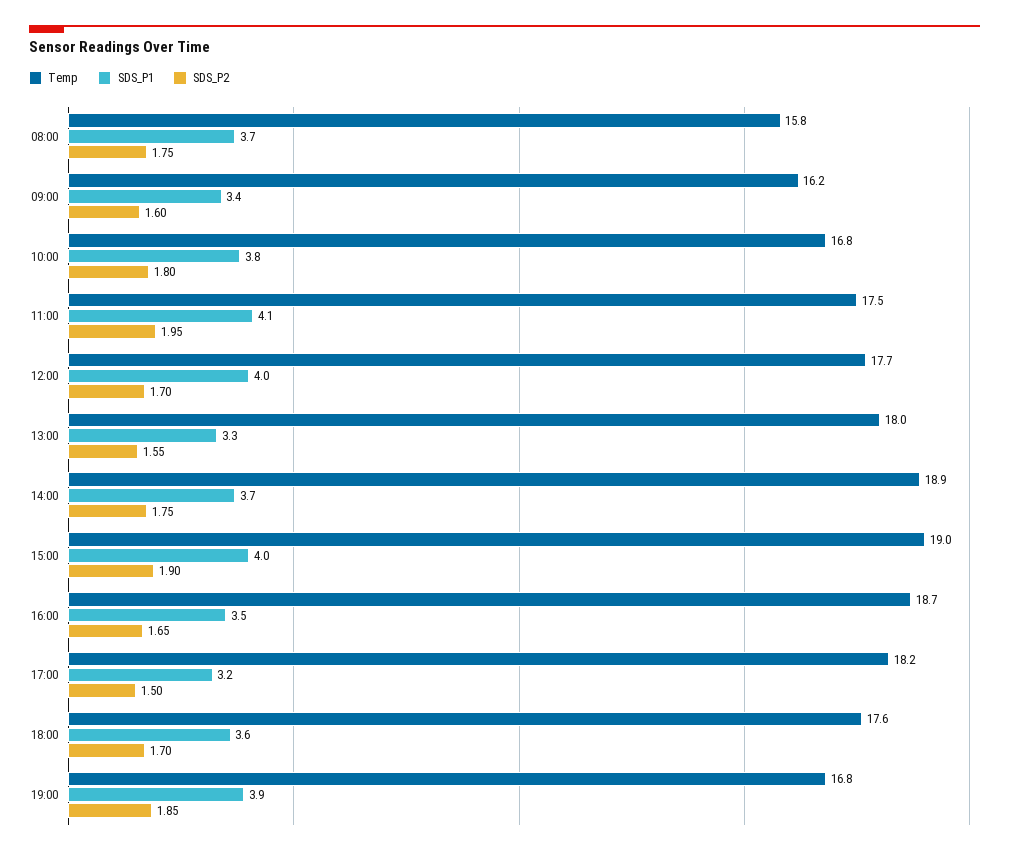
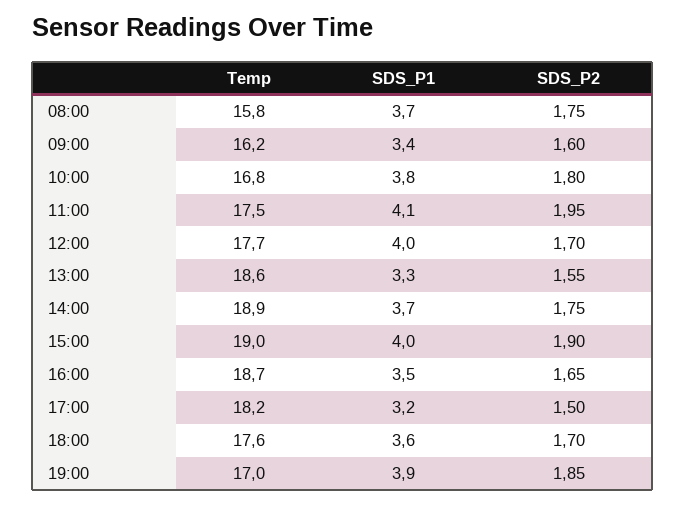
Temp, 13:00: 18 -> 18.6
Temp, 19:00: 16.8 -> 17

